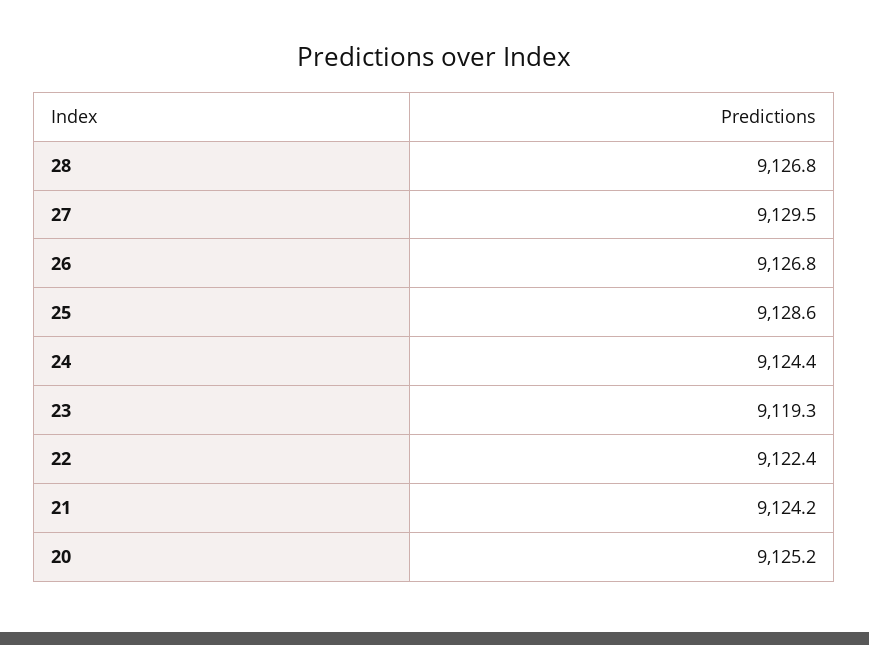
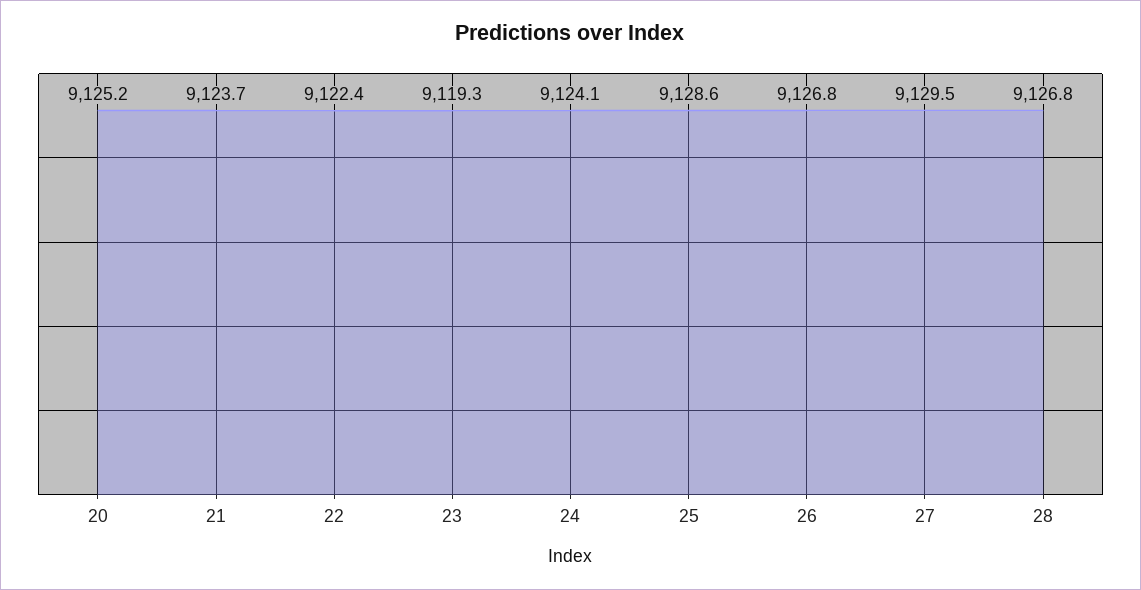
24: 9124.4 -> 9124.1
21: 9124.2 -> 9123.7

